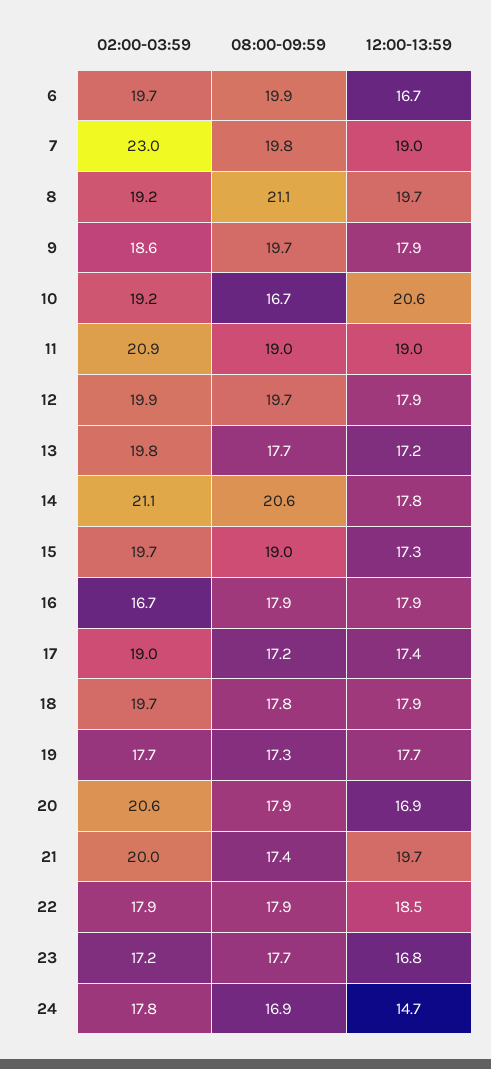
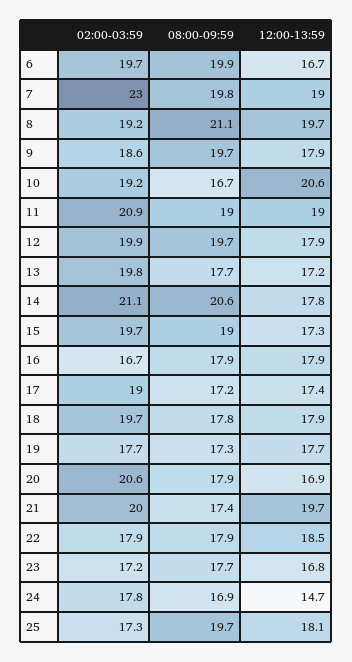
02:00-03:59, 25: none -> 17.3
08:00-09:59, 25: none -> 19.7
12:00-13:59, 25: none -> 18.1

